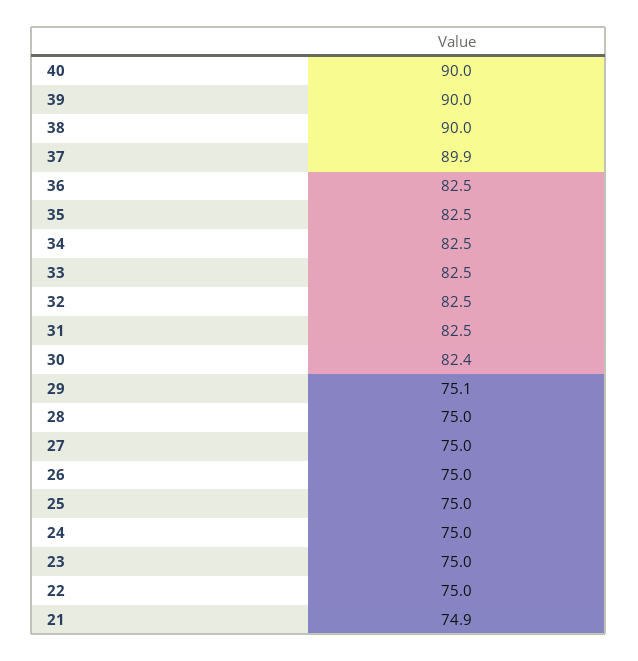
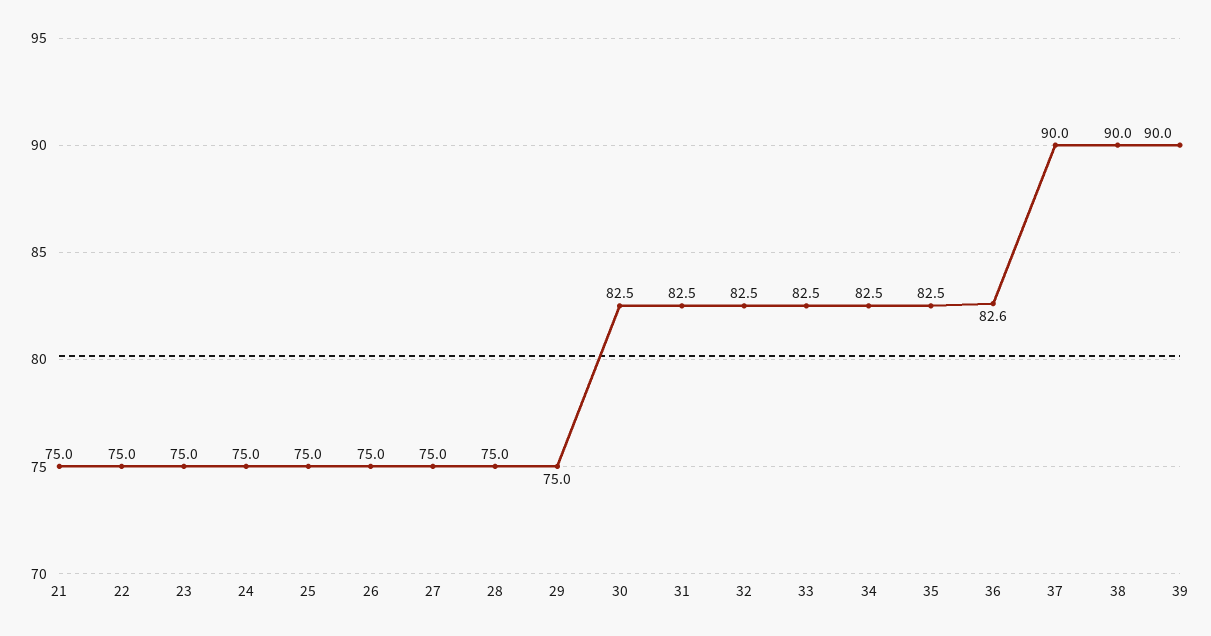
40: 90 -> none
37: 89.9 -> 90
36: 82.5 -> 82.6
30: 82.4 -> 82.5
29: 75.1 -> 75
21: 74.9 -> 75

